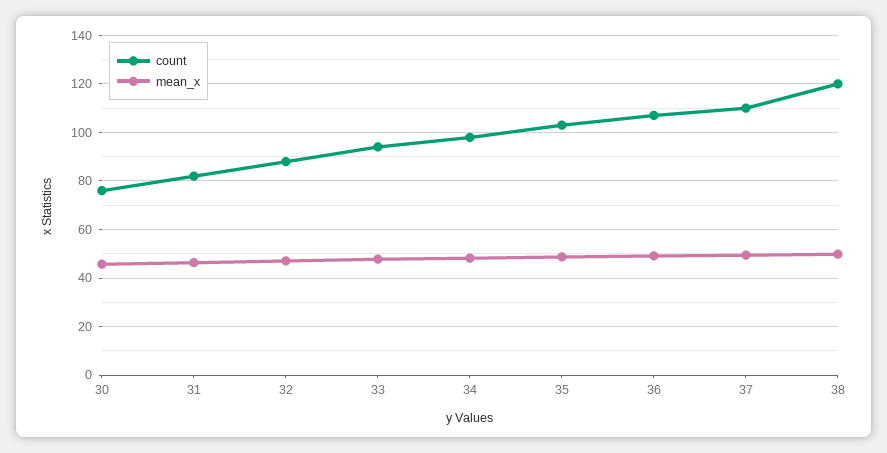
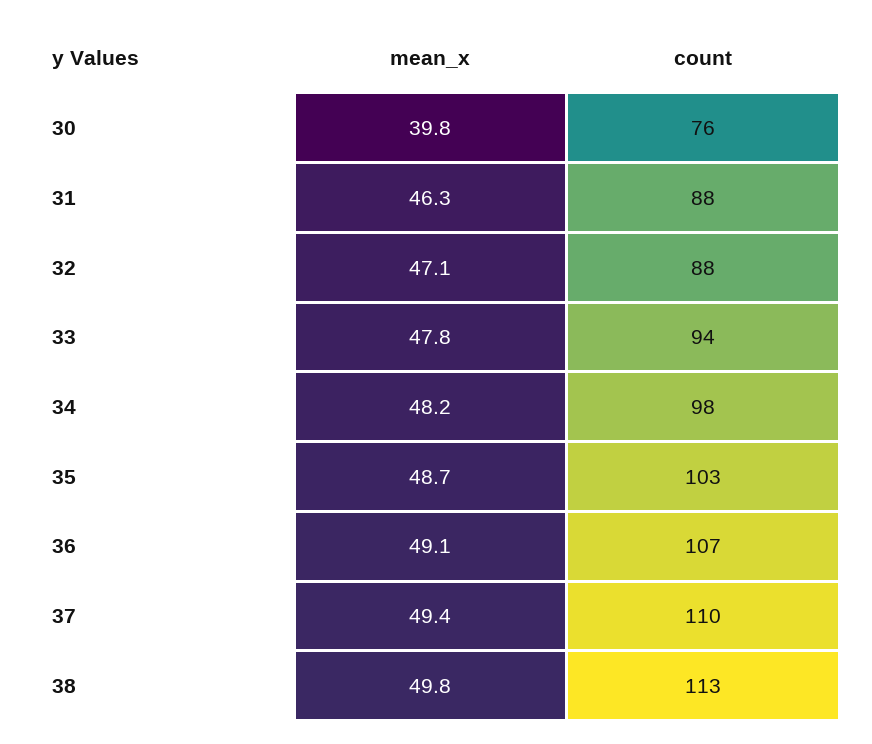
mean_x, 30: 45 -> 39.8
count, 31: 82.5 -> 88
count, 38: 120 -> 113

